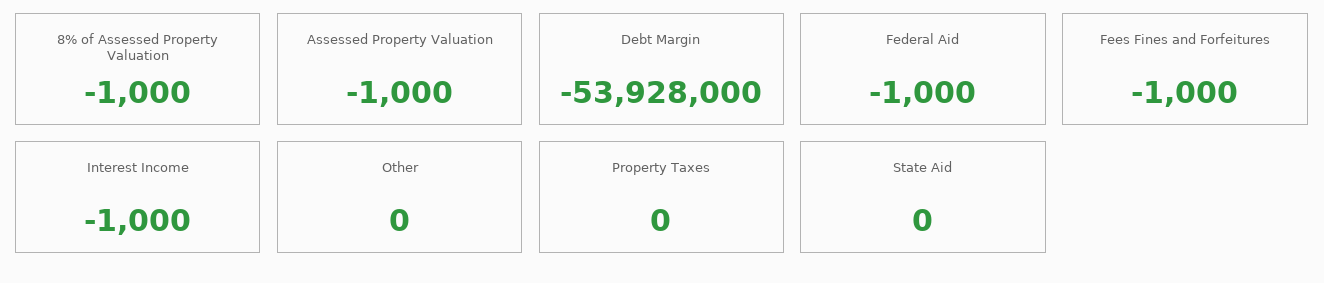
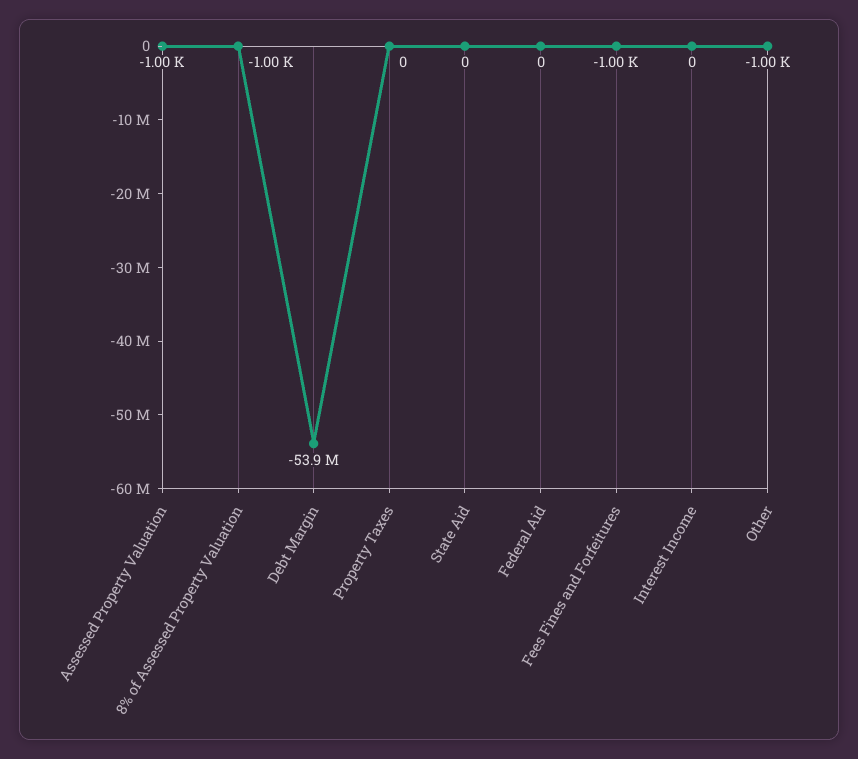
Federal Aid: -1000 -> 0
Interest Income: -1000 -> 0
Other: 0 -> -1000

